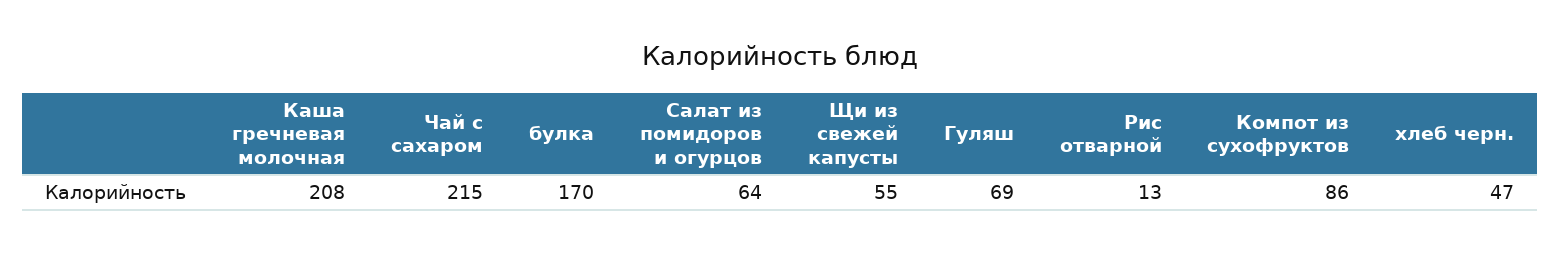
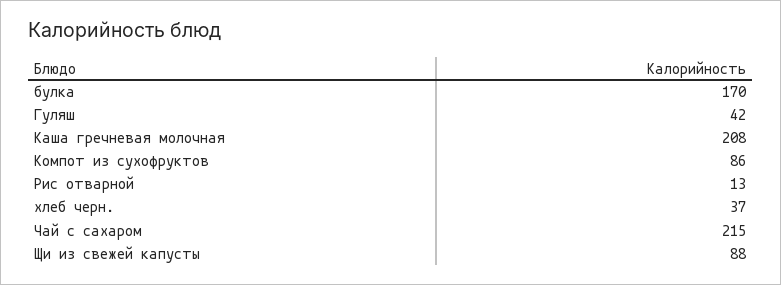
Салат из помидоров и огурцов: 64 -> none
Щи из свежей капусты: 55 -> 88
Гуляш: 69 -> 42
хлеб черн.: 47 -> 37

